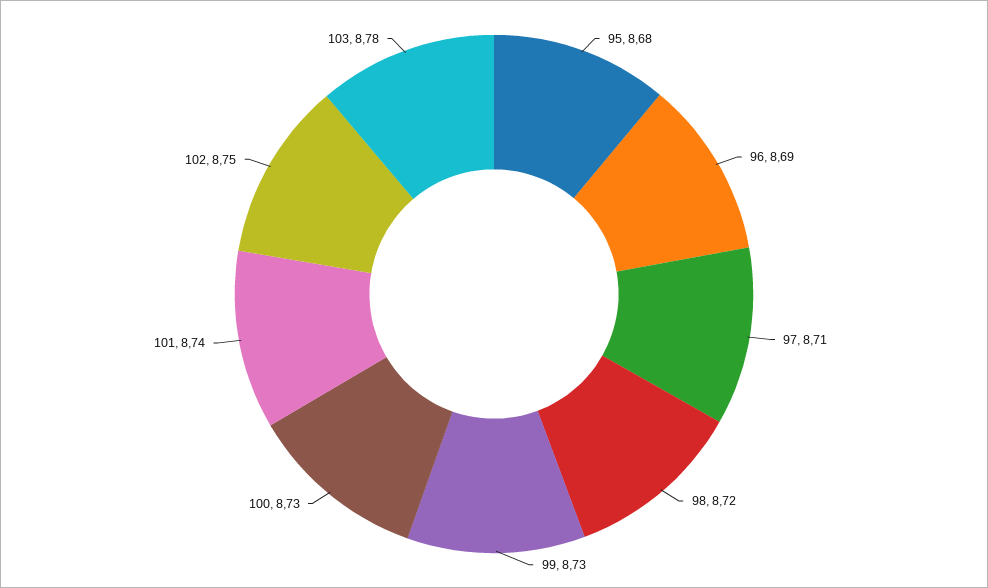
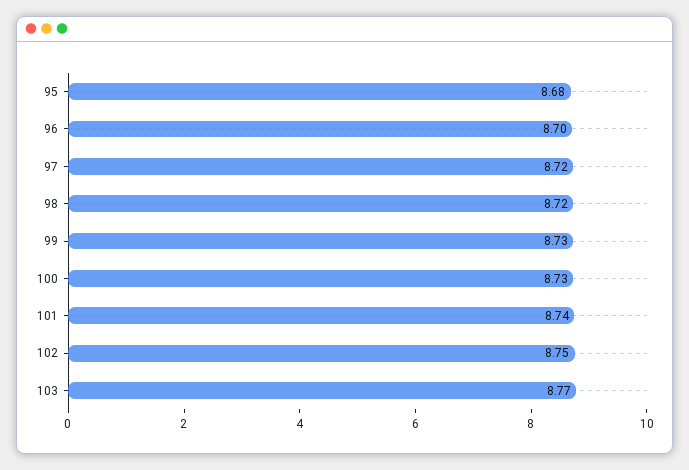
96: 8.69 -> 8.7
97: 8.71 -> 8.72
103: 8.78 -> 8.77

